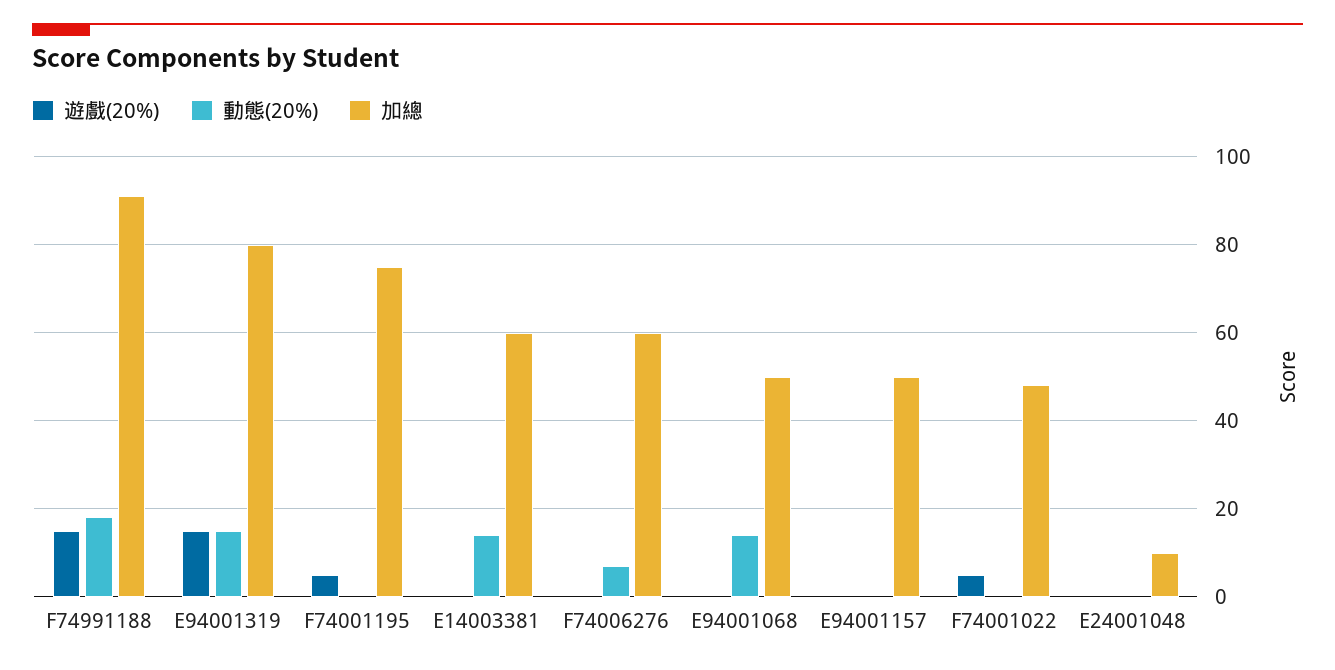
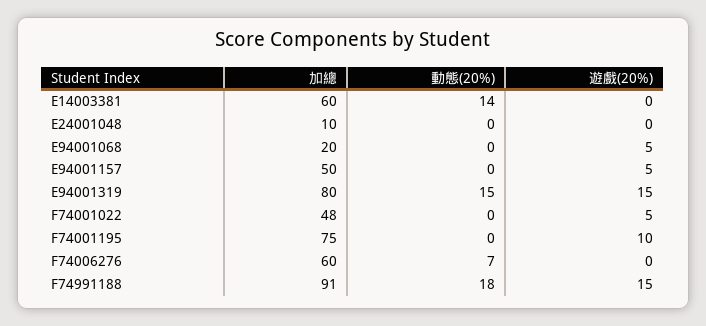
遊戲(20%), F74001195: 5 -> 10
遊戲(20%), E94001068: 0 -> 5
動態(20%), E94001068: 15 -> 0
加總, E94001068: 50 -> 20
遊戲(20%), E94001157: 0 -> 5

